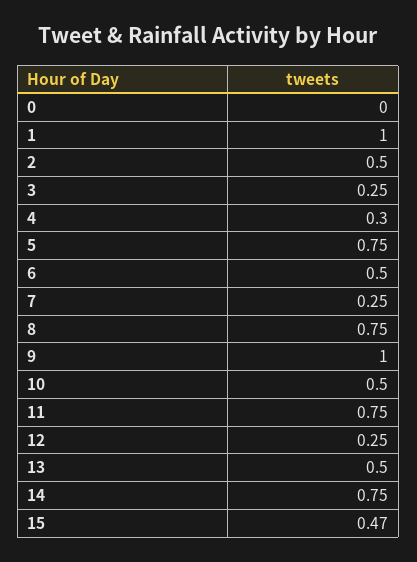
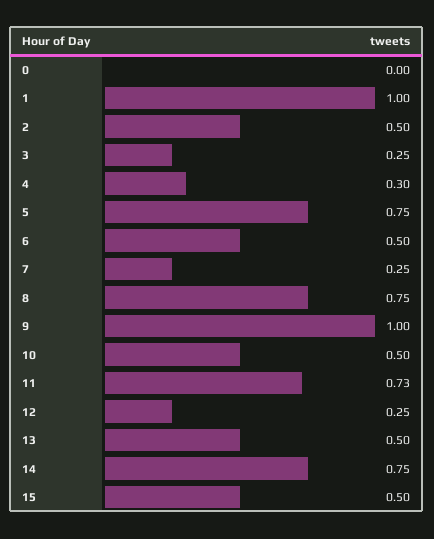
11: 0.75 -> 0.73
15: 0.47 -> 0.5

